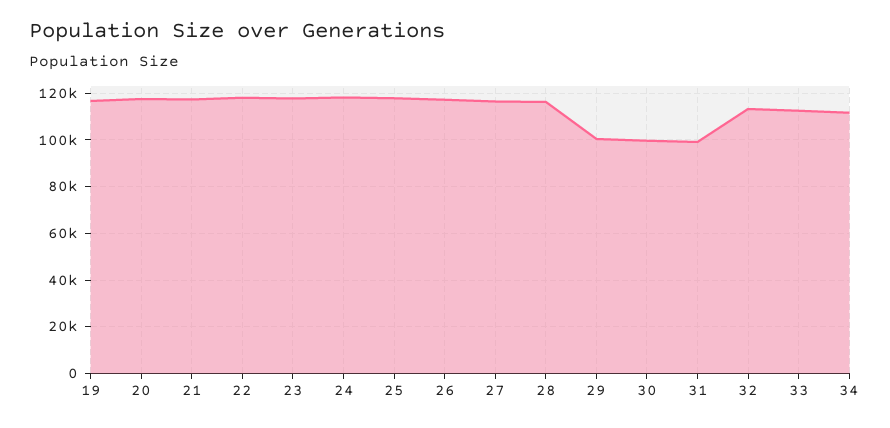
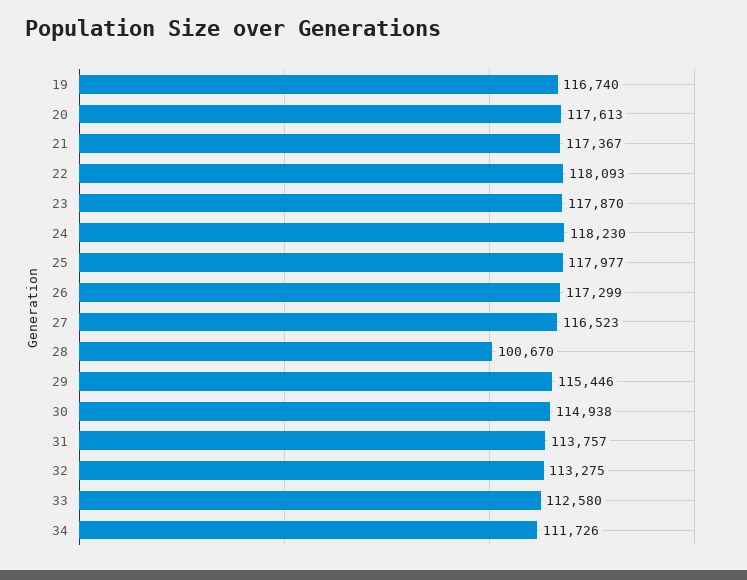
28: 115000 -> 100670
29: 100000 -> 115446
30: 100000 -> 114938
31: 100000 -> 113757

